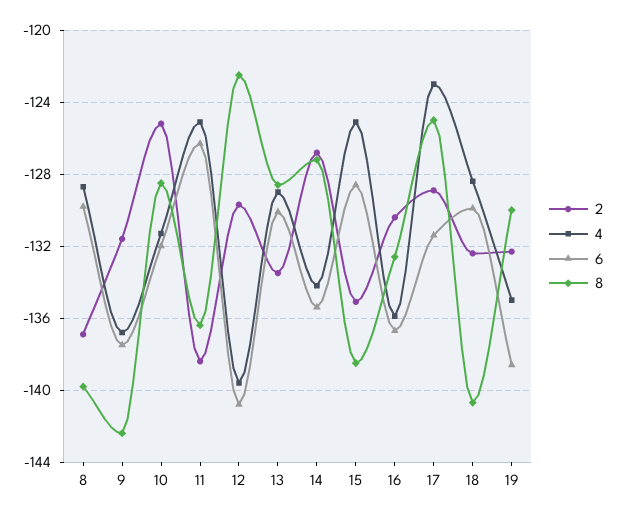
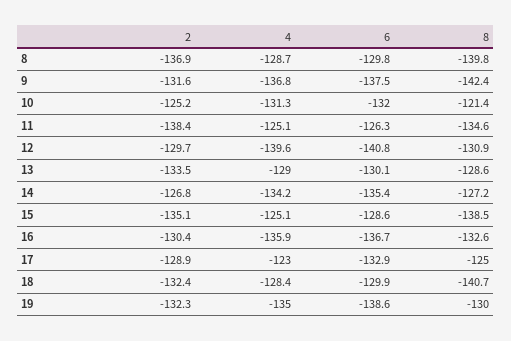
8, 10: -128.5 -> -121.4
8, 11: -136.5 -> -134.6
8, 12: -122.5 -> -130.9
6, 17: -131.5 -> -132.9

